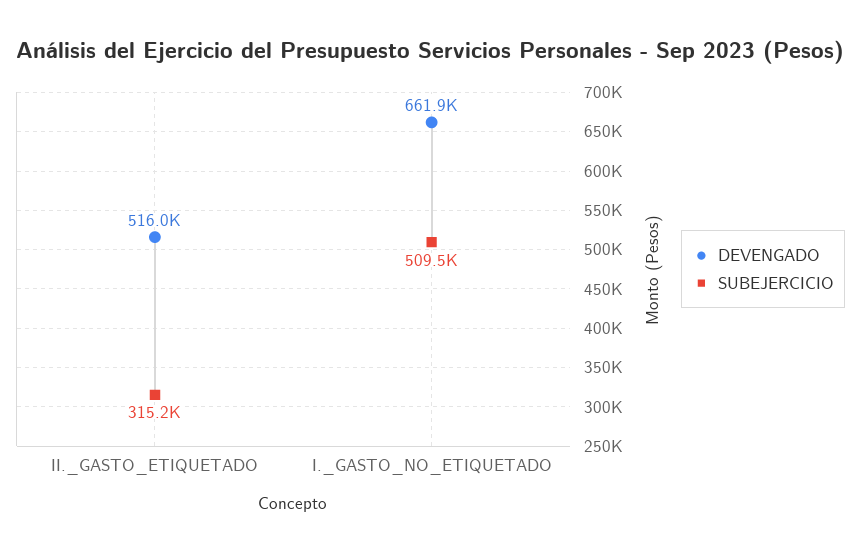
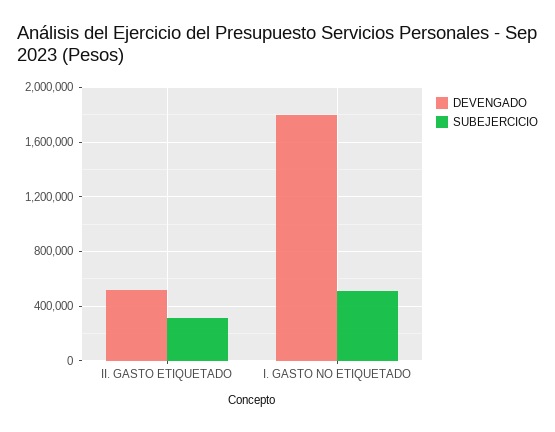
DEVENGADO, I._GASTO_NO_ETIQUETADO: 661900 -> 1800000

